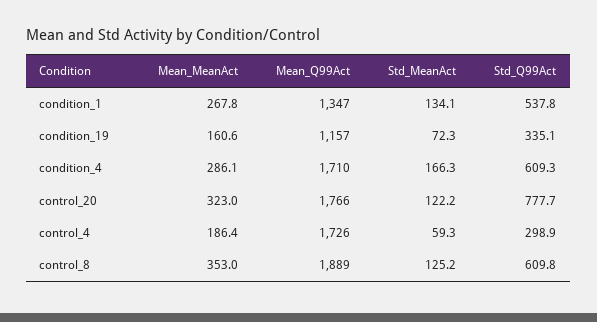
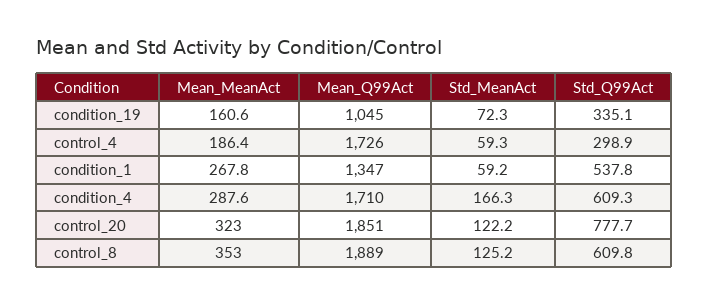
Std_MeanAct, condition_1: 134.1 -> 59.2
Mean_Q99Act, condition_19: 1157 -> 1045
Mean_MeanAct, condition_4: 286.1 -> 287.6
Mean_Q99Act, control_20: 1766 -> 1851

